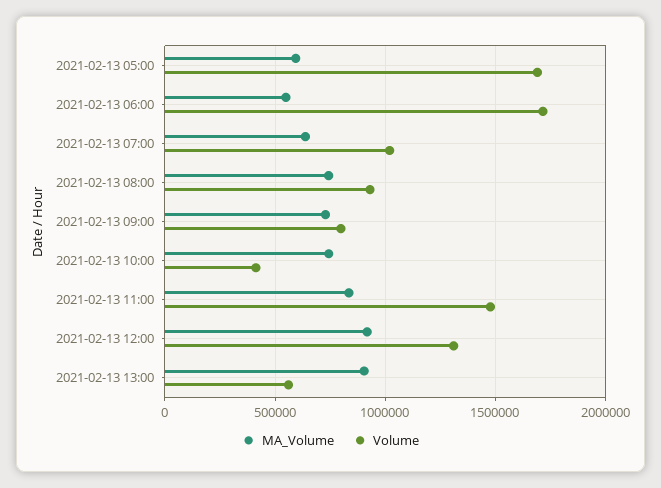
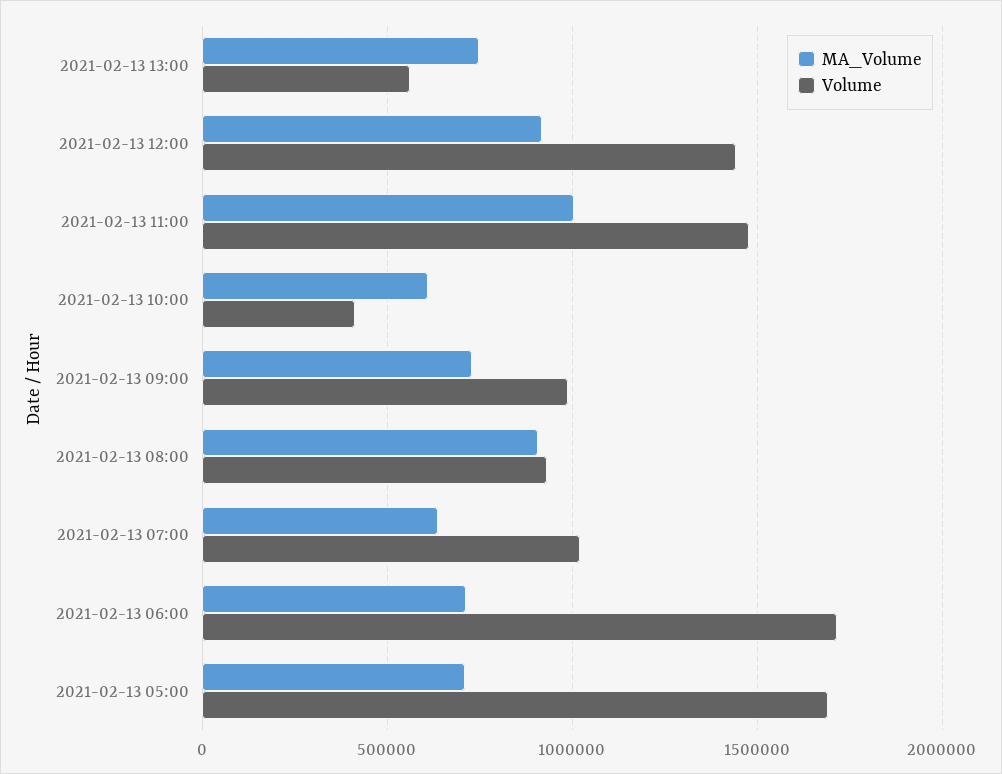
MA_Volume, 2021-02-13 05:00: 600000 -> 700000
MA_Volume, 2021-02-13 06:00: 550000 -> 700000
MA_Volume, 2021-02-13 08:00: 750000 -> 900000
Volume, 2021-02-13 09:00: 800000 -> 1000000
MA_Volume, 2021-02-13 10:00: 750000 -> 600000
MA_Volume, 2021-02-13 11:00: 850000 -> 1000000
Volume, 2021-02-13 12:00: 1300000 -> 1450000
MA_Volume, 2021-02-13 13:00: 900000 -> 750000

